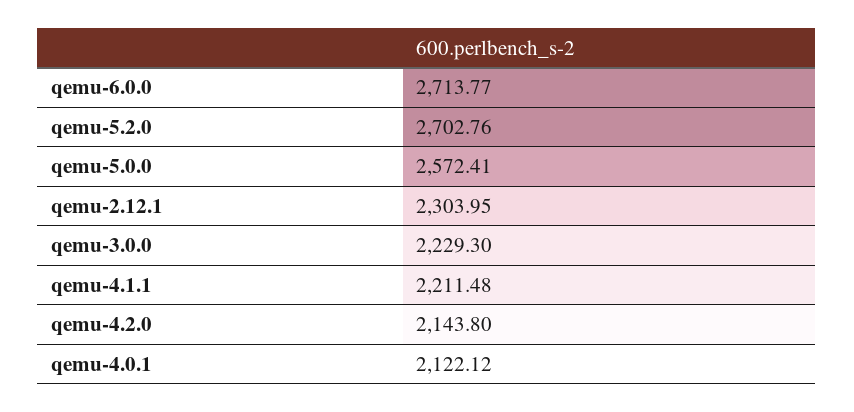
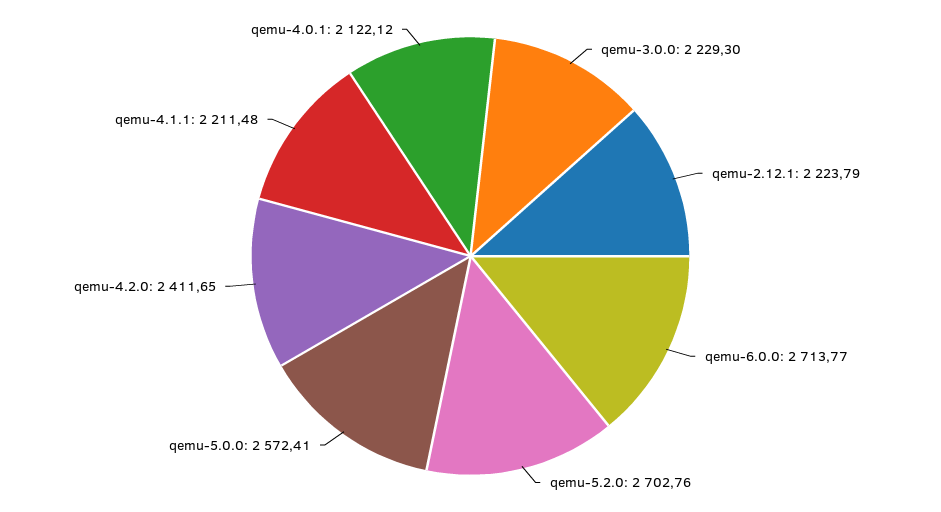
qemu-2.12.1: 2303.95 -> 2223.79
qemu-4.2.0: 2143.8 -> 2411.65

